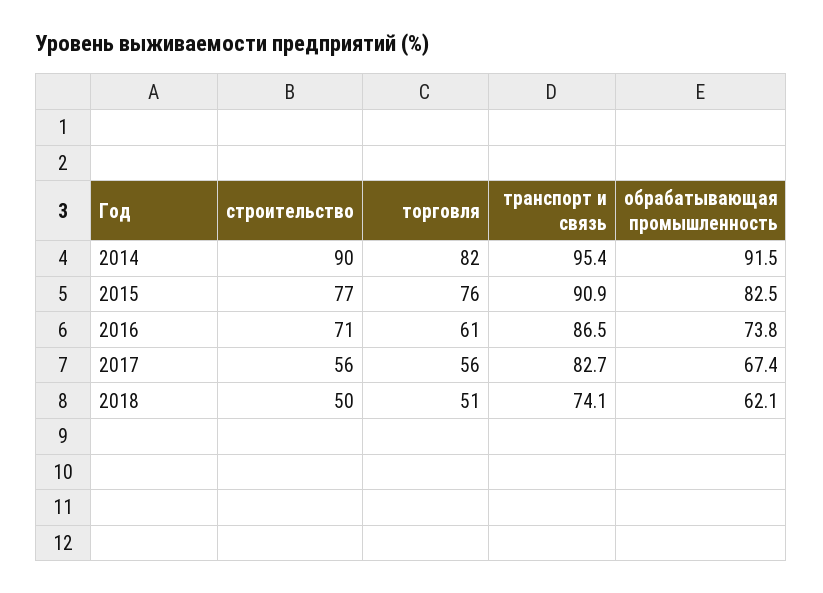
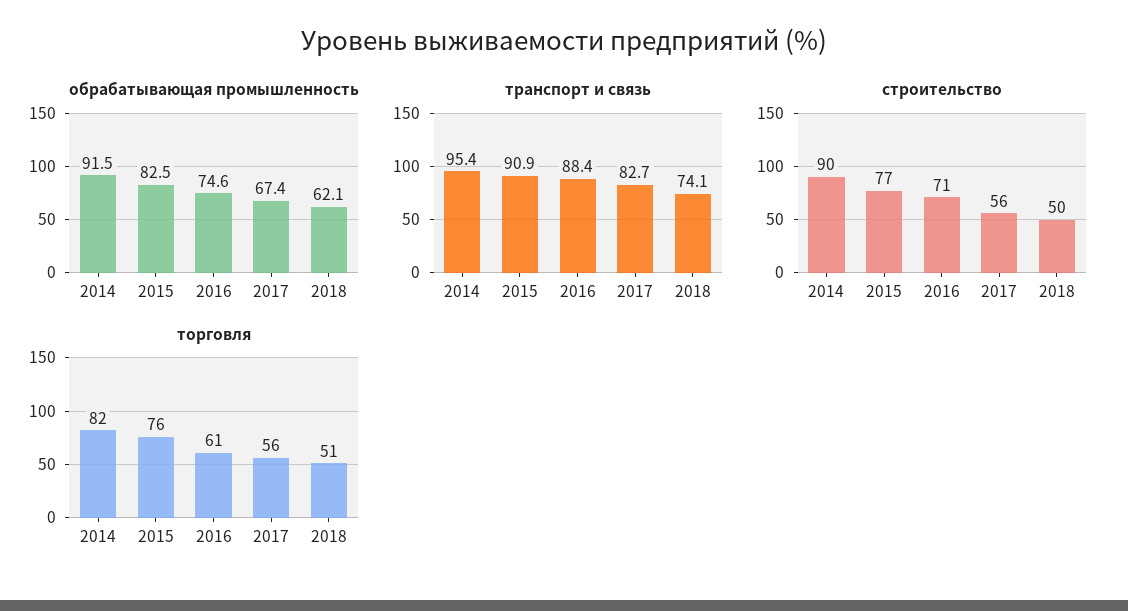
транспорт и связь, 2016: 86.5 -> 88.4
обрабатывающая промышленность, 2016: 73.8 -> 74.6

